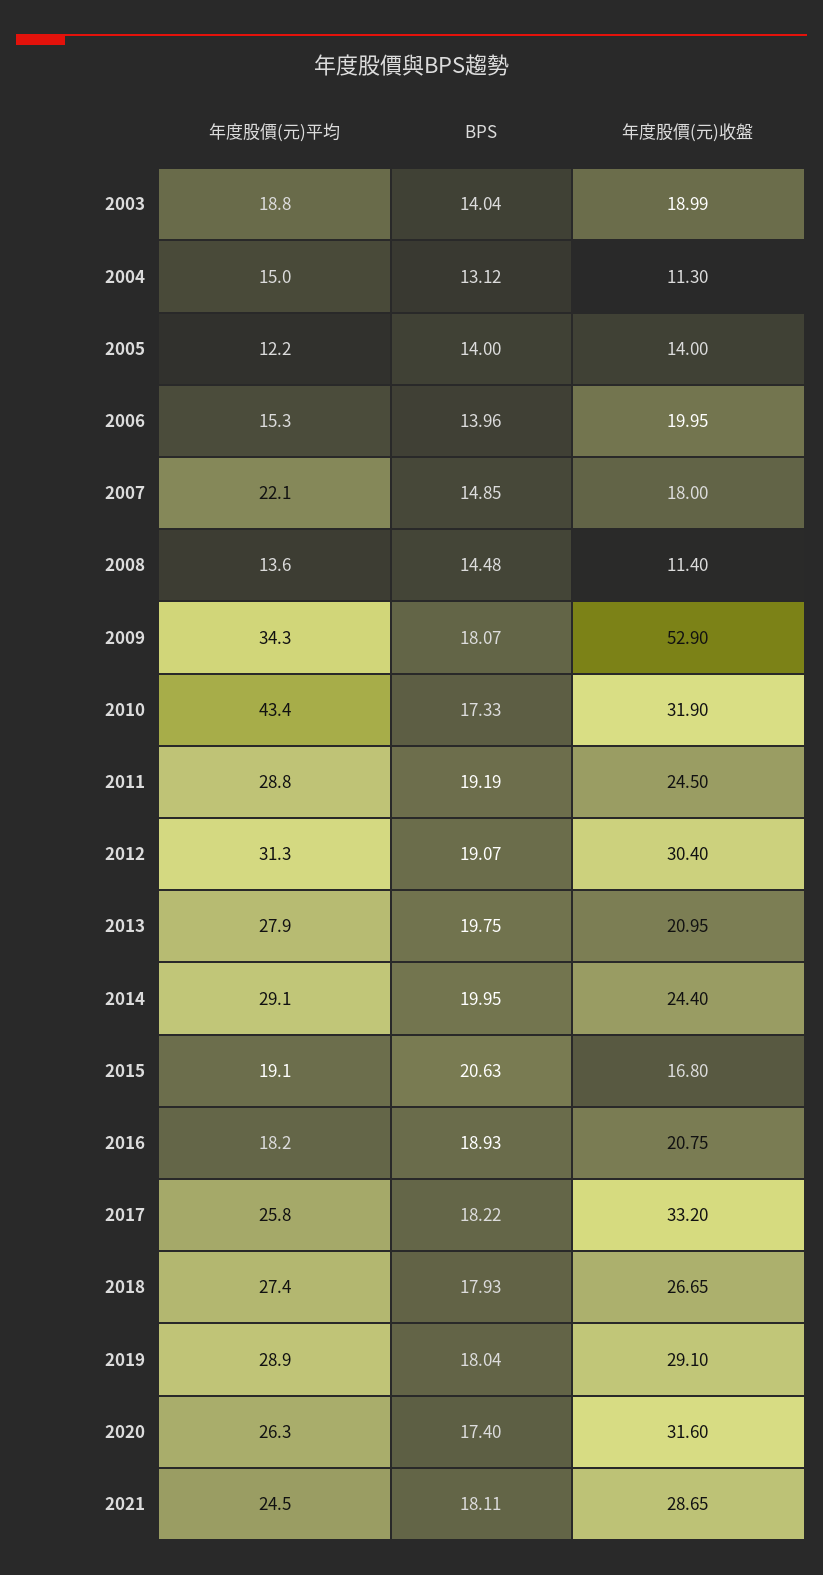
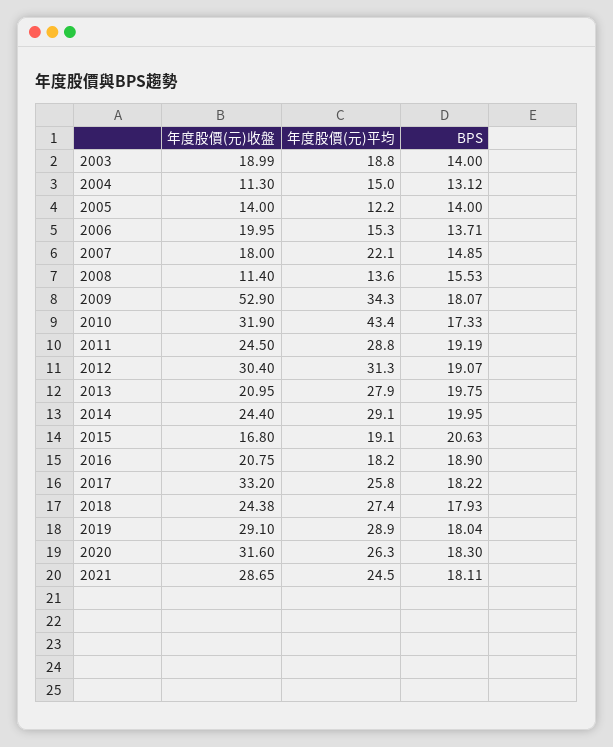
BPS, 2003: 14.04 -> 14
BPS, 2006: 13.96 -> 13.71
BPS, 2008: 14.48 -> 15.53
BPS, 2016: 18.93 -> 18.9
年度股價(元)收盤, 2018: 26.65 -> 24.38
BPS, 2020: 17.4 -> 18.3

